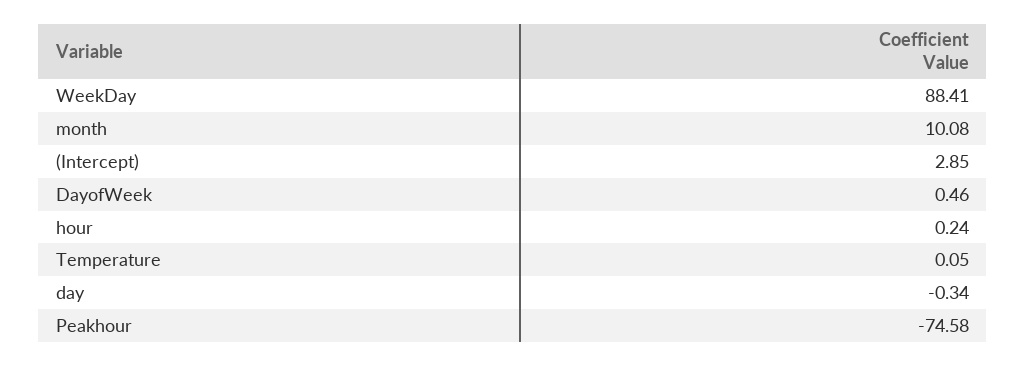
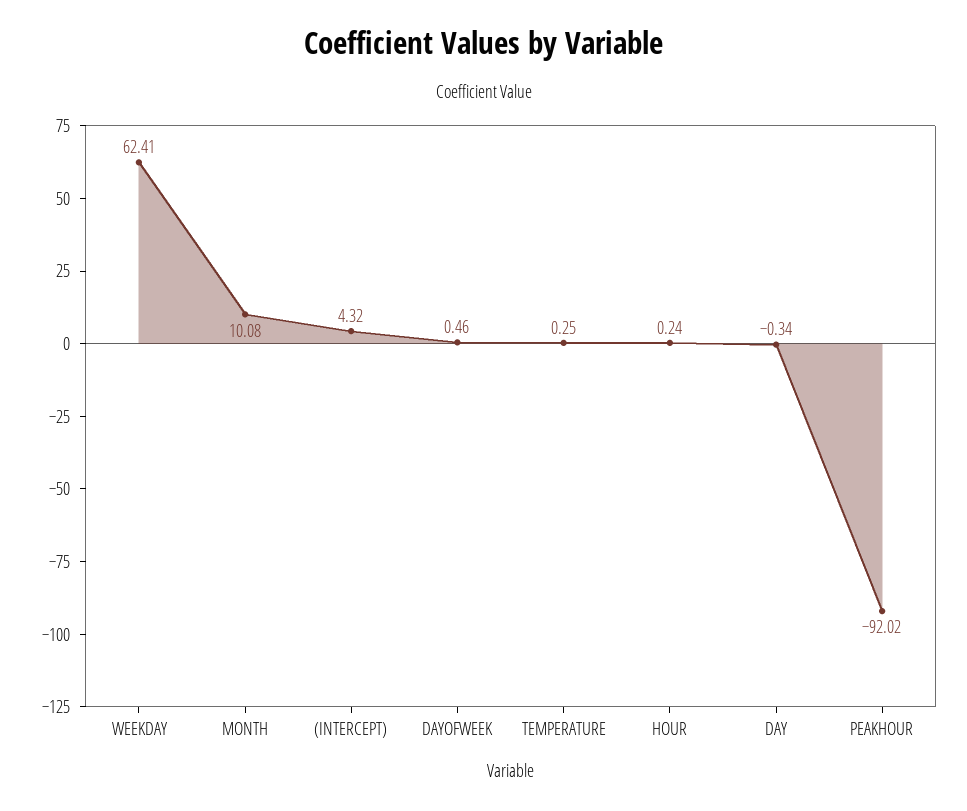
WeekDay: 88.41 -> 62.41
(Intercept): 2.85 -> 4.32
Temperature: 0.05 -> 0.25
Peakhour: -74.58 -> -92.02

